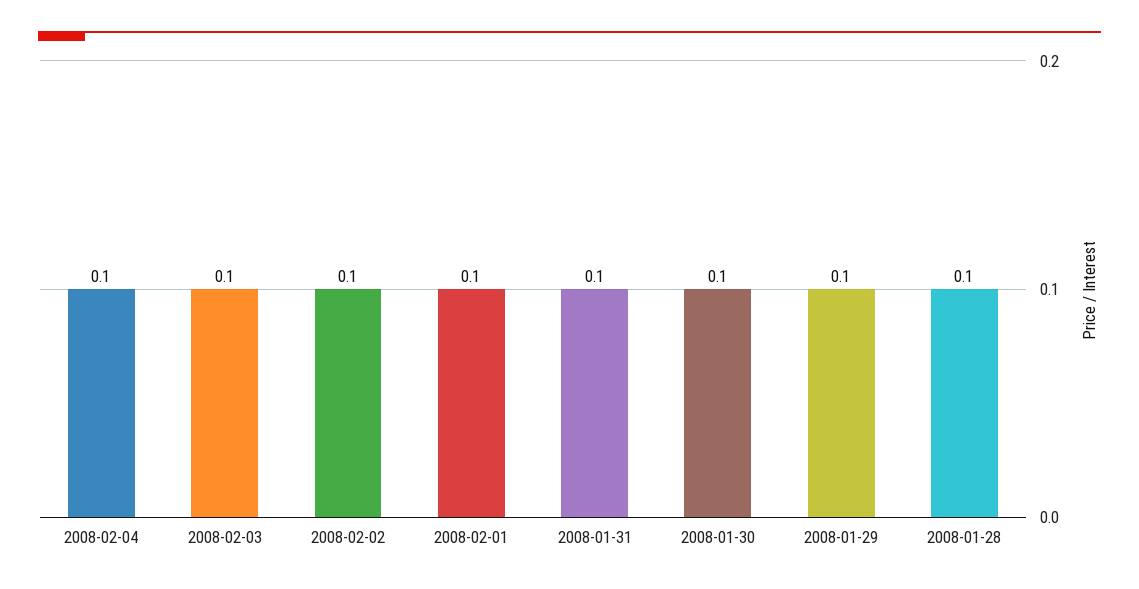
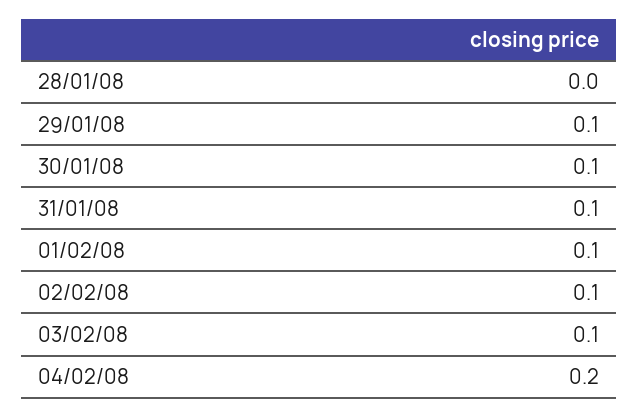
2008-02-04: 0.1 -> 0.2
2008-01-28: 0.1 -> 0

